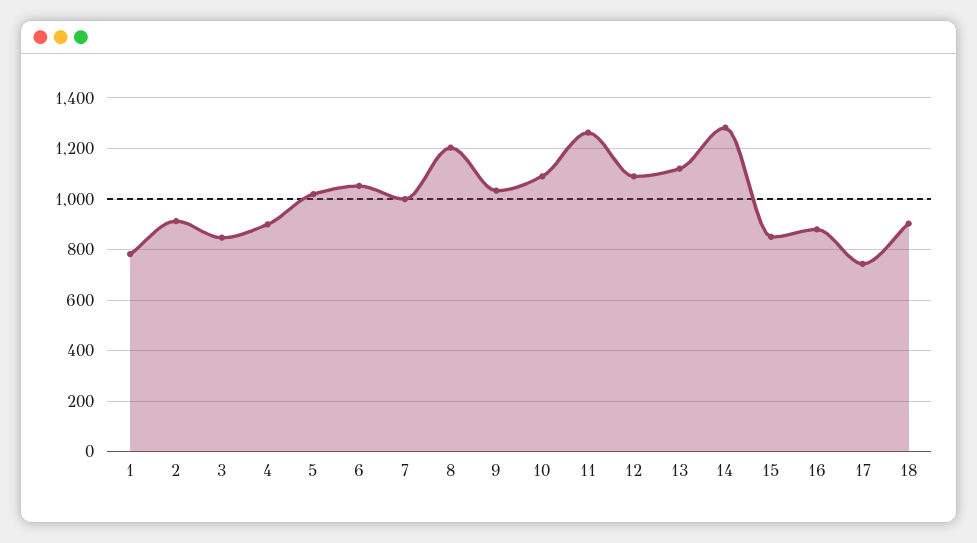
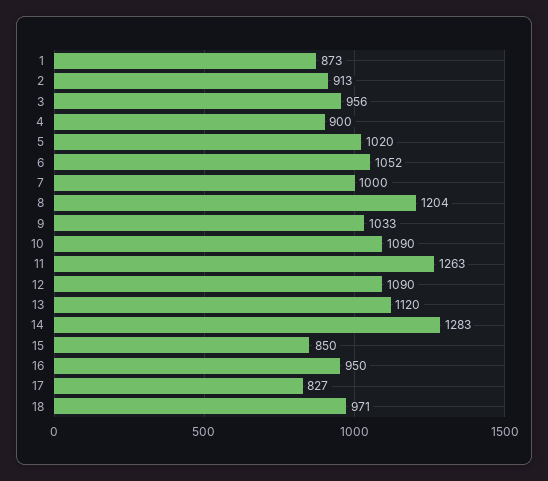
1: 775 -> 873
3: 850 -> 956
16: 875 -> 950
17: 750 -> 827
18: 900 -> 971

